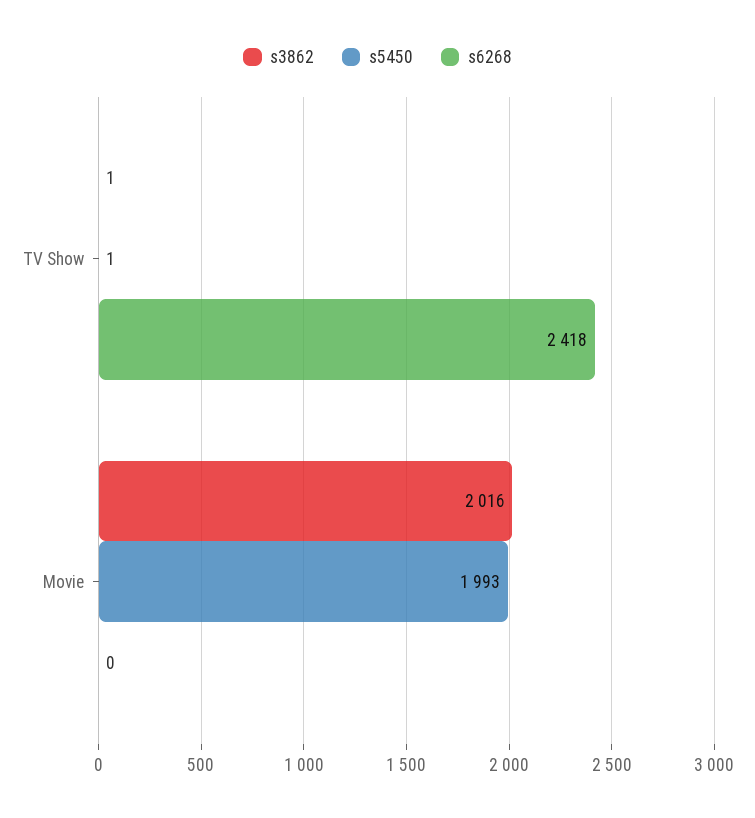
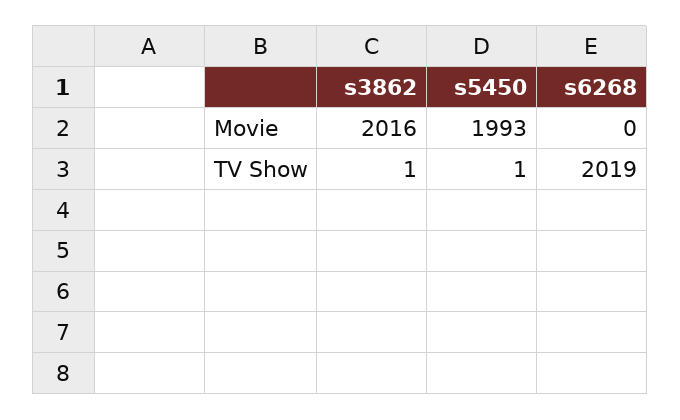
s6268, TV Show: 2418 -> 2019

